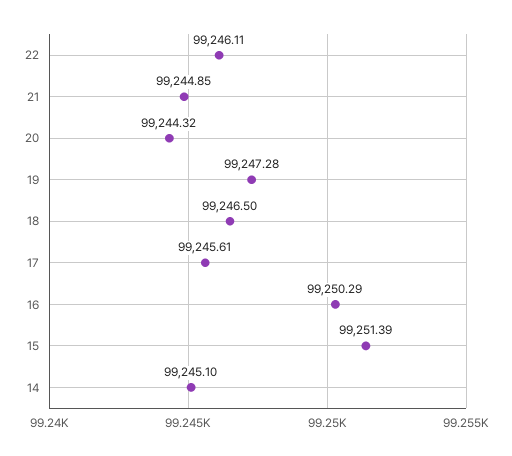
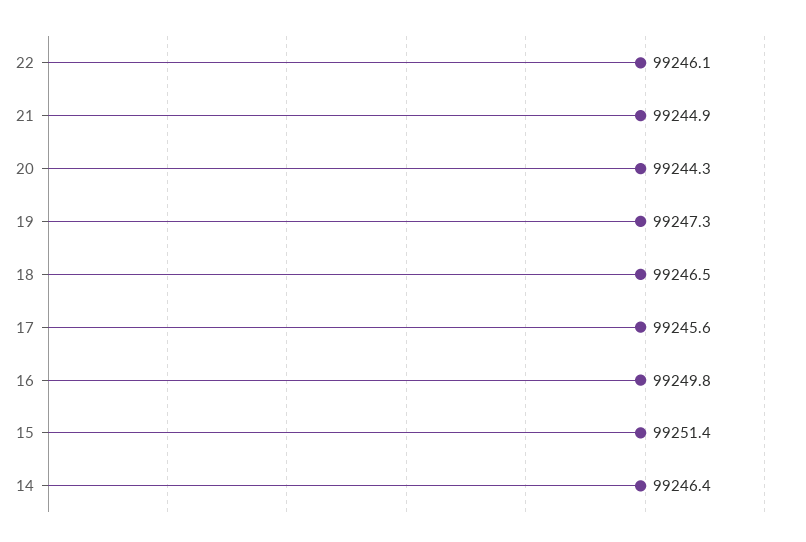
16: 99250.29 -> 99249.8
14: 99245.1 -> 99246.4

